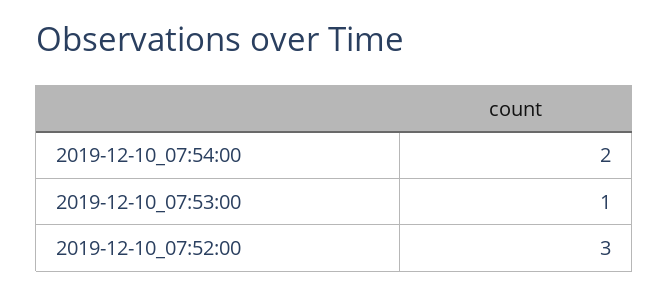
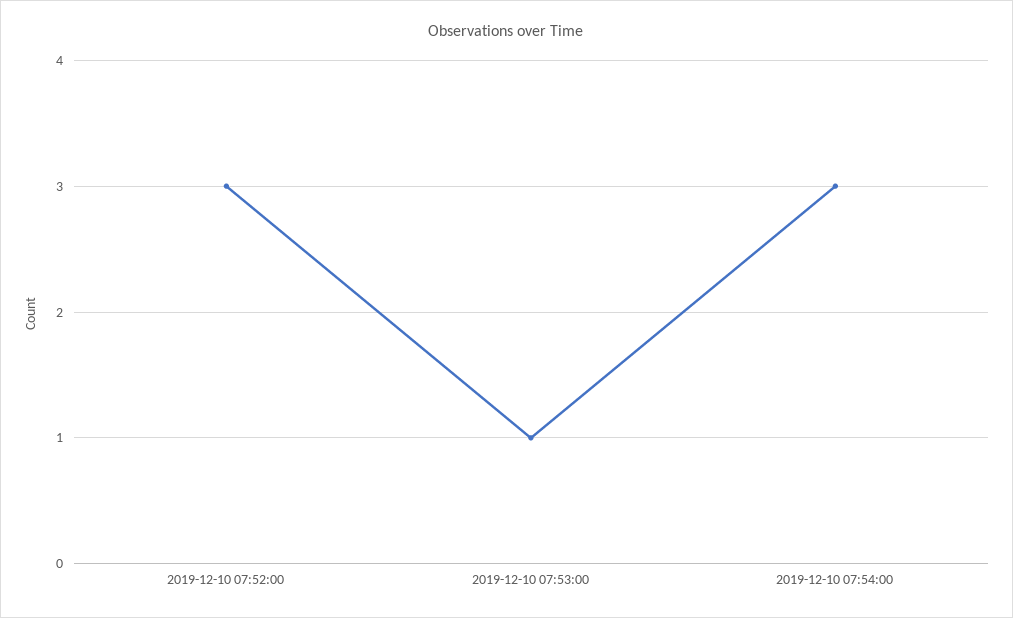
2019-12-10_07:54:00: 2 -> 3

